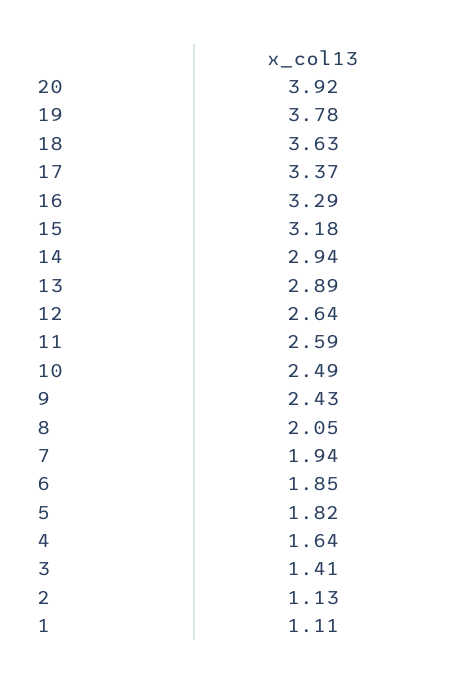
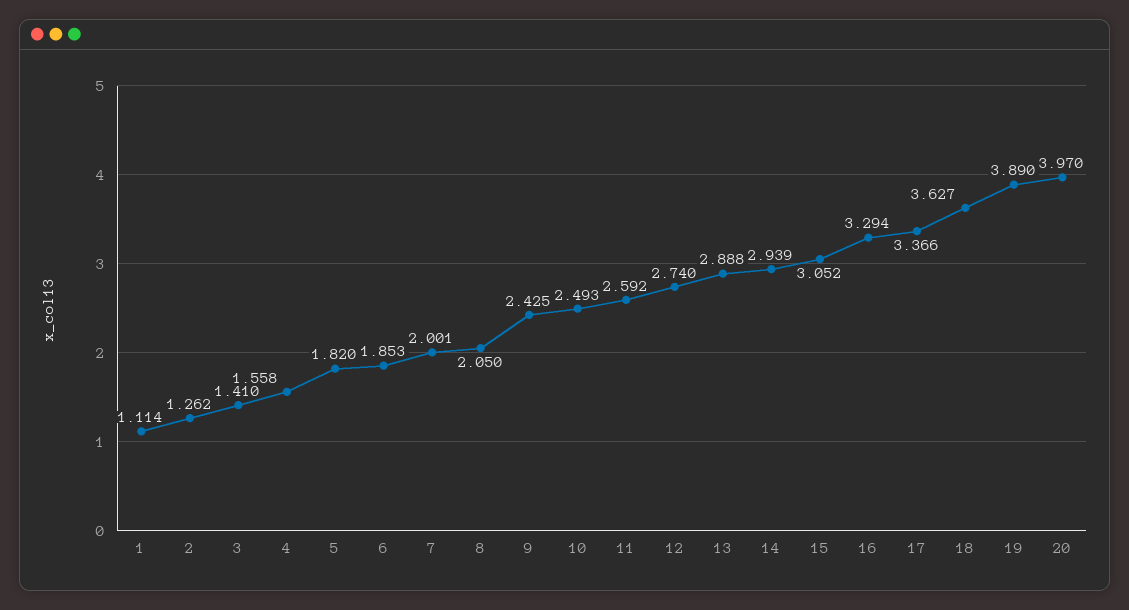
20: 3.92 -> 3.97
19: 3.78 -> 3.89
15: 3.18 -> 3.052
12: 2.64 -> 2.74
7: 1.94 -> 2.001
4: 1.64 -> 1.558
2: 1.13 -> 1.262

